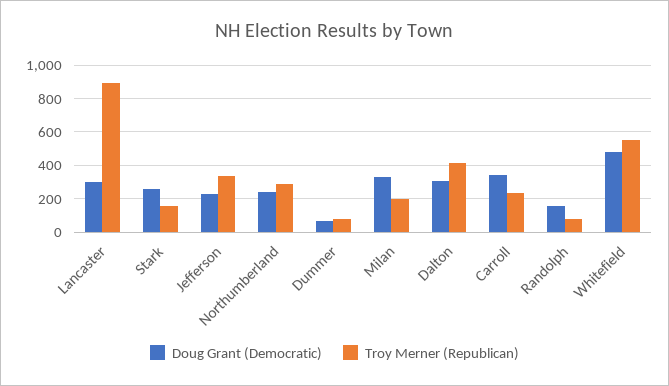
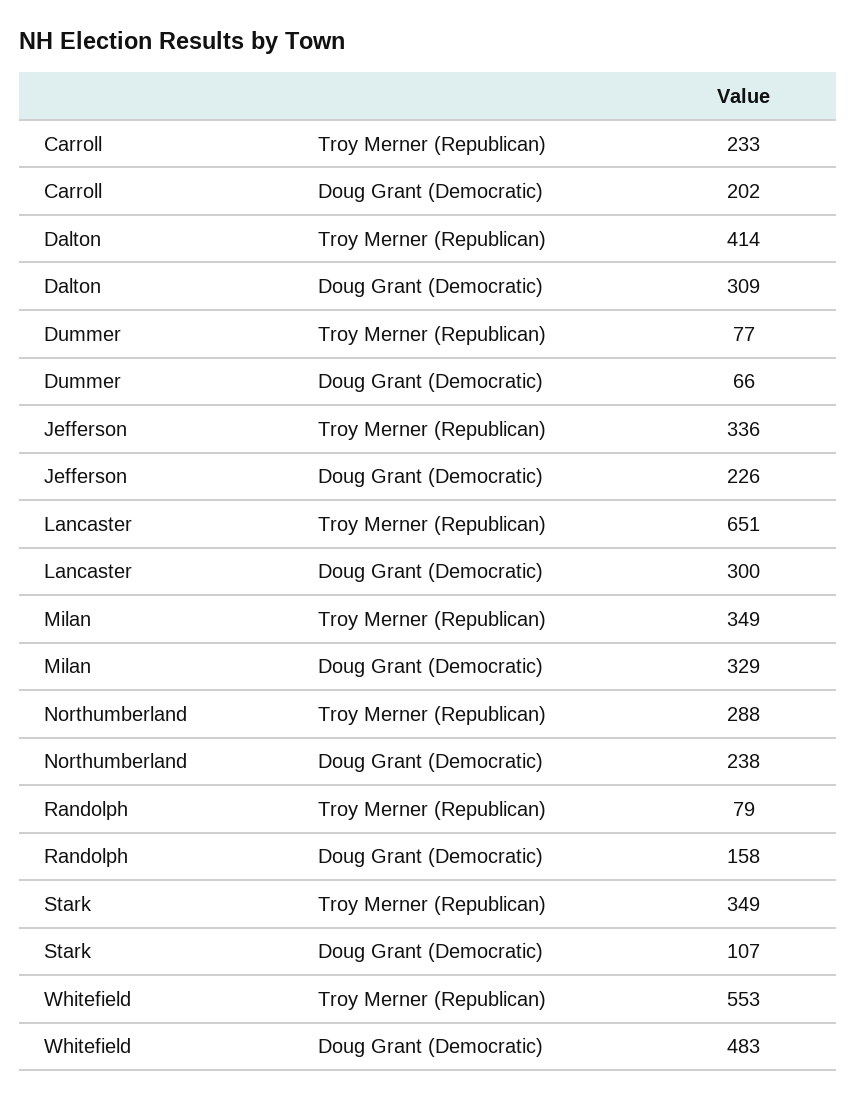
Troy Merner (Republican), Lancaster: 900 -> 651
Doug Grant (Democratic), Stark: 250 -> 107
Troy Merner (Republican), Stark: 150 -> 349
Troy Merner (Republican), Milan: 200 -> 349
Doug Grant (Democratic), Carroll: 350 -> 202

